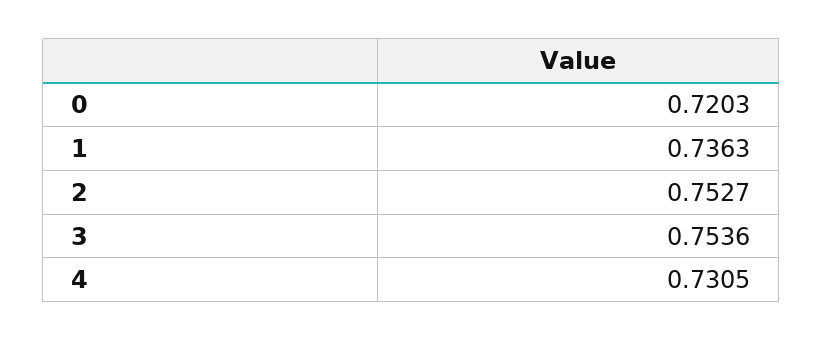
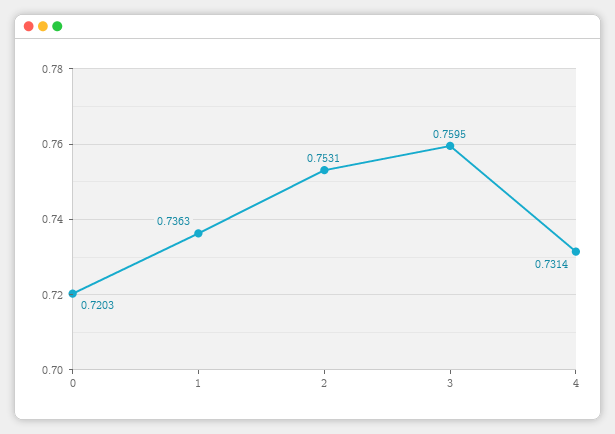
2: 0.7527 -> 0.7531
3: 0.7536 -> 0.7595
4: 0.7305 -> 0.7314

